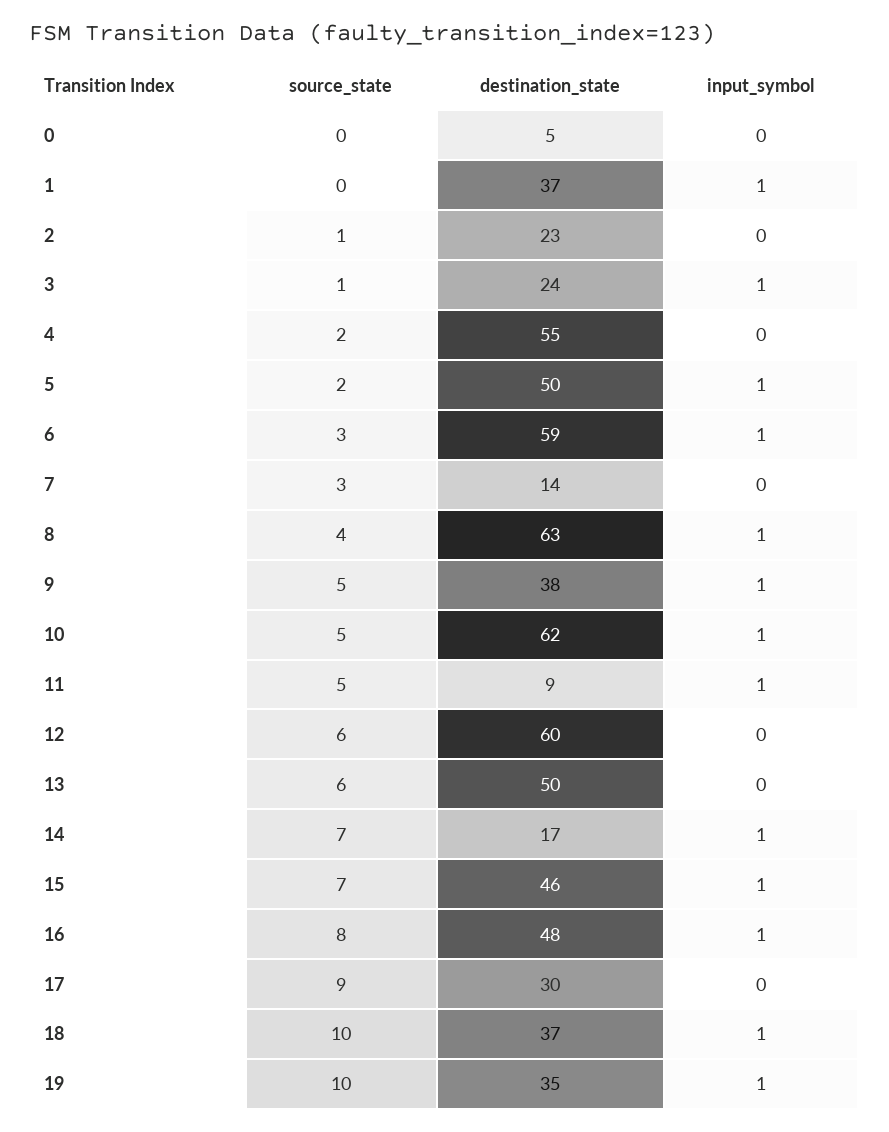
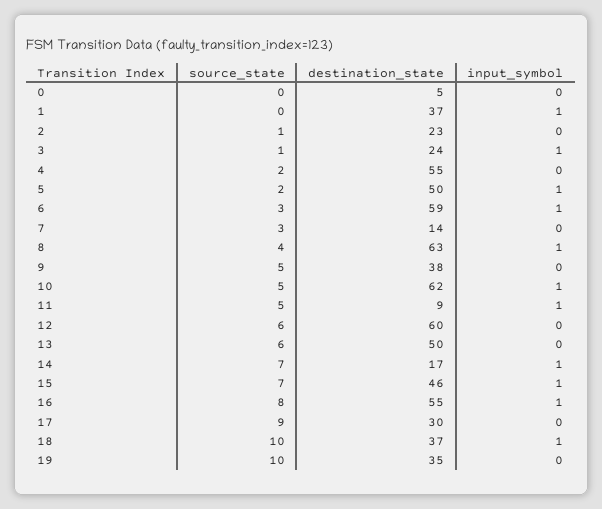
input_symbol, 9: 1 -> 0
destination_state, 16: 48 -> 55
input_symbol, 19: 1 -> 0

